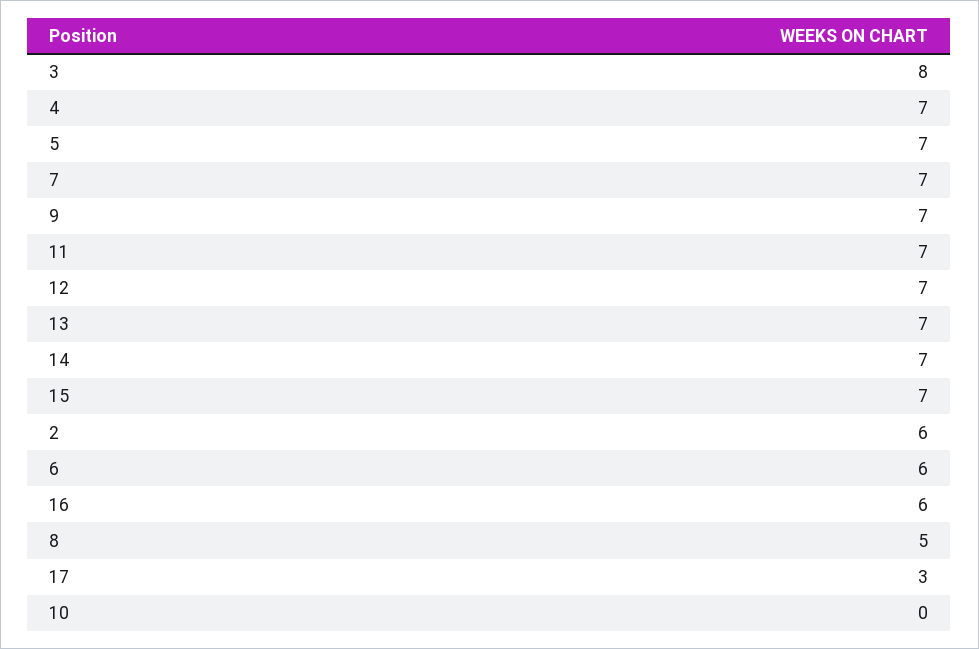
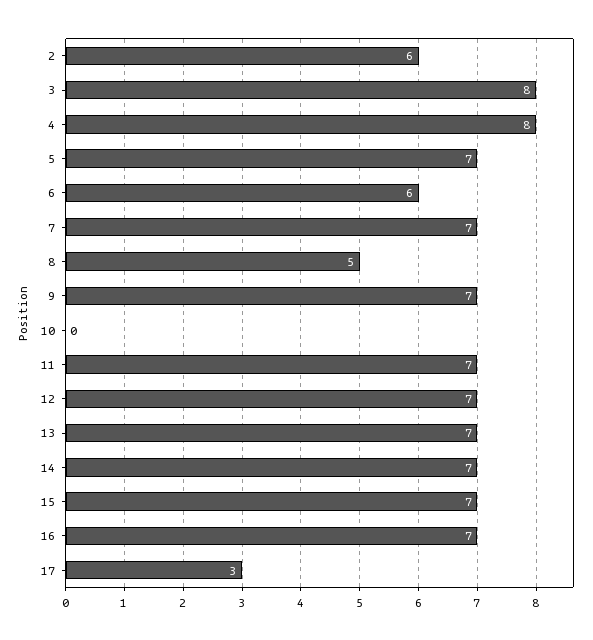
4: 7 -> 8
16: 6 -> 7

